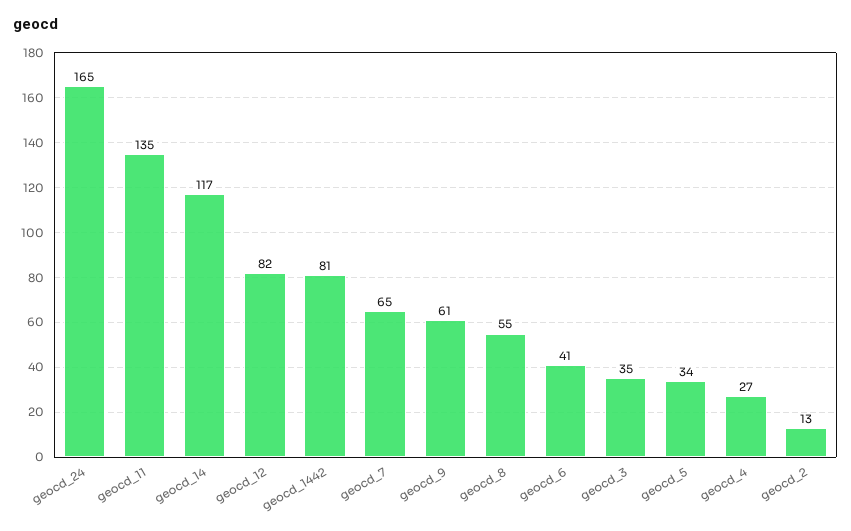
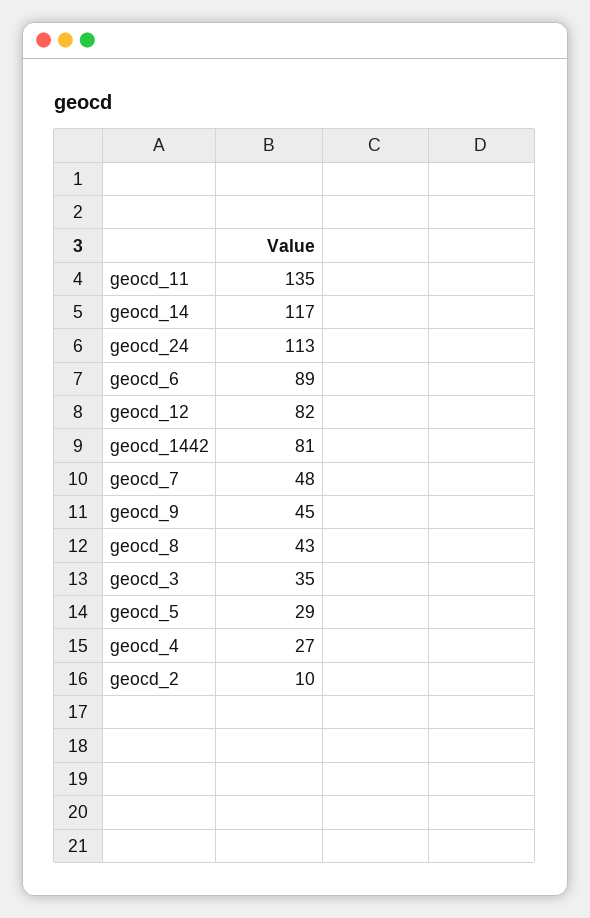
geocd_24: 165 -> 113
geocd_7: 65 -> 48
geocd_9: 61 -> 45
geocd_8: 55 -> 43
geocd_6: 41 -> 89
geocd_5: 34 -> 29
geocd_2: 13 -> 10

